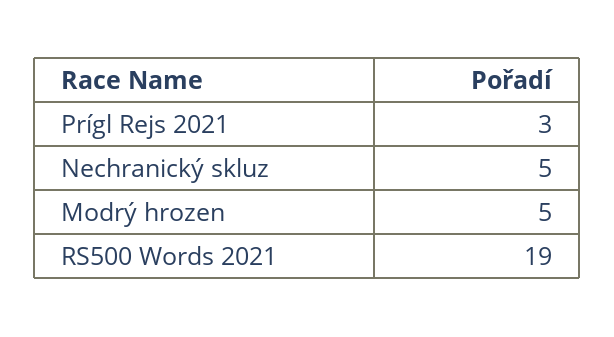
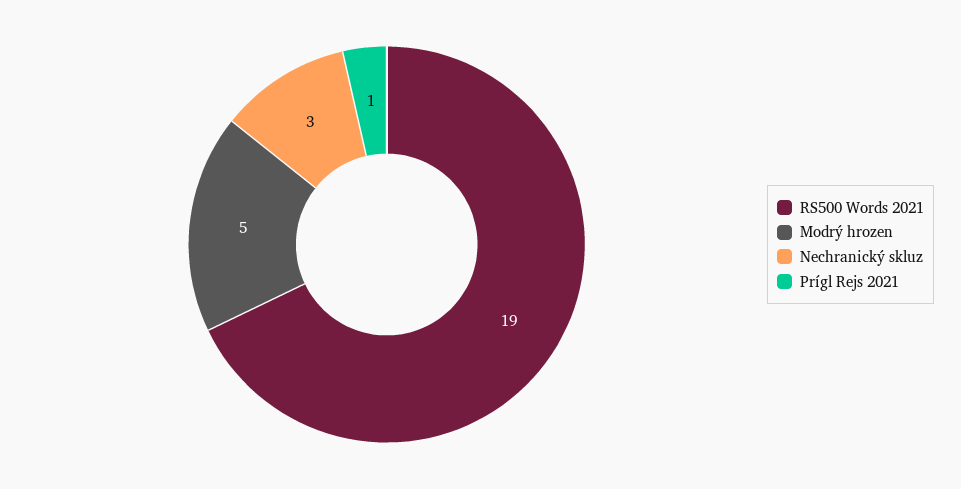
Prígl Rejs 2021: 3 -> 1
Nechranický skluz: 5 -> 3

